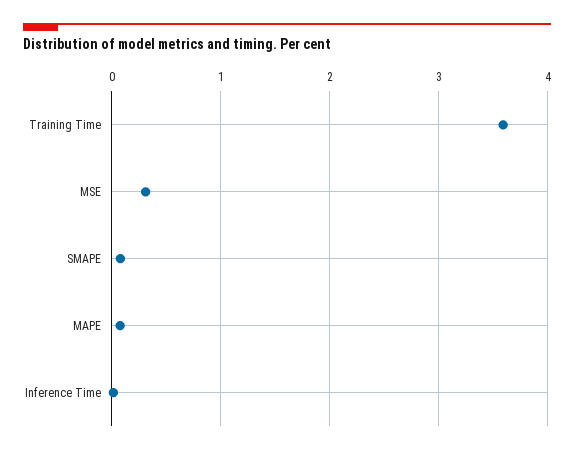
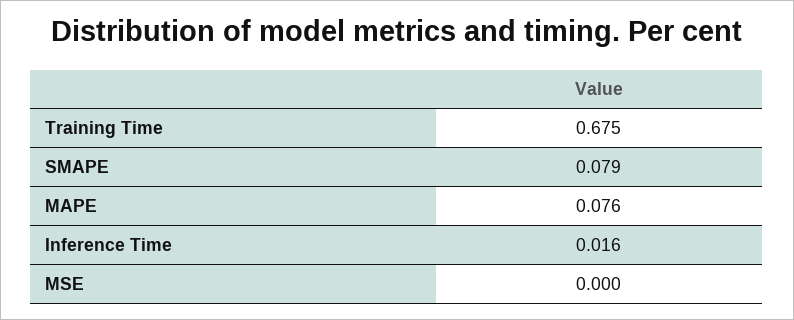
Training Time: 3.6 -> 0.675
MSE: 0.3 -> 0

